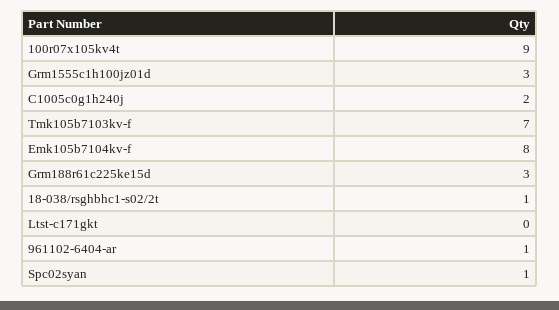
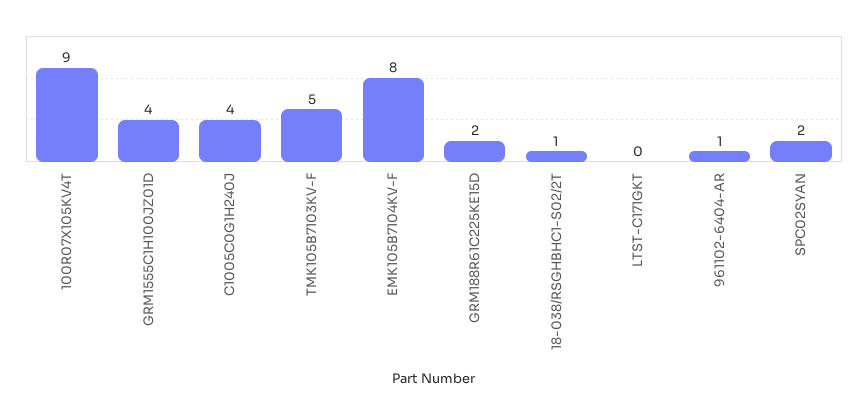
Grm1555c1h100jz01d: 3 -> 4
C1005c0g1h240j: 2 -> 4
Tmk105b7103kv-f: 7 -> 5
Grm188r61c225ke15d: 3 -> 2
Spc02syan: 1 -> 2

